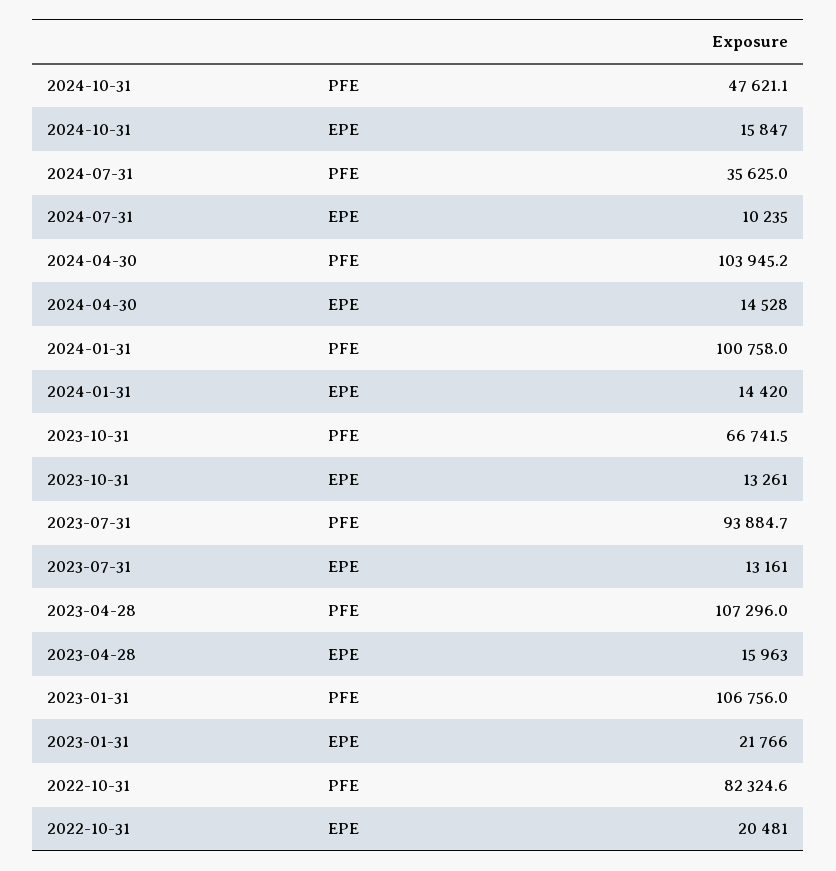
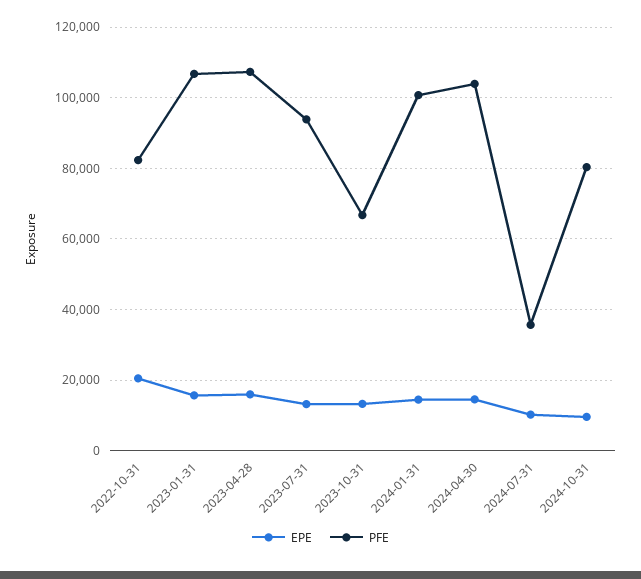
PFE, 2024-10-31: 47621.1 -> 80000
EPE, 2024-10-31: 15847 -> 10000
EPE, 2023-01-31: 21766 -> 16000

